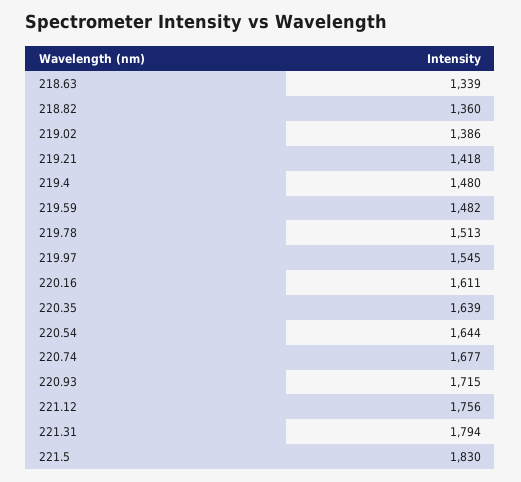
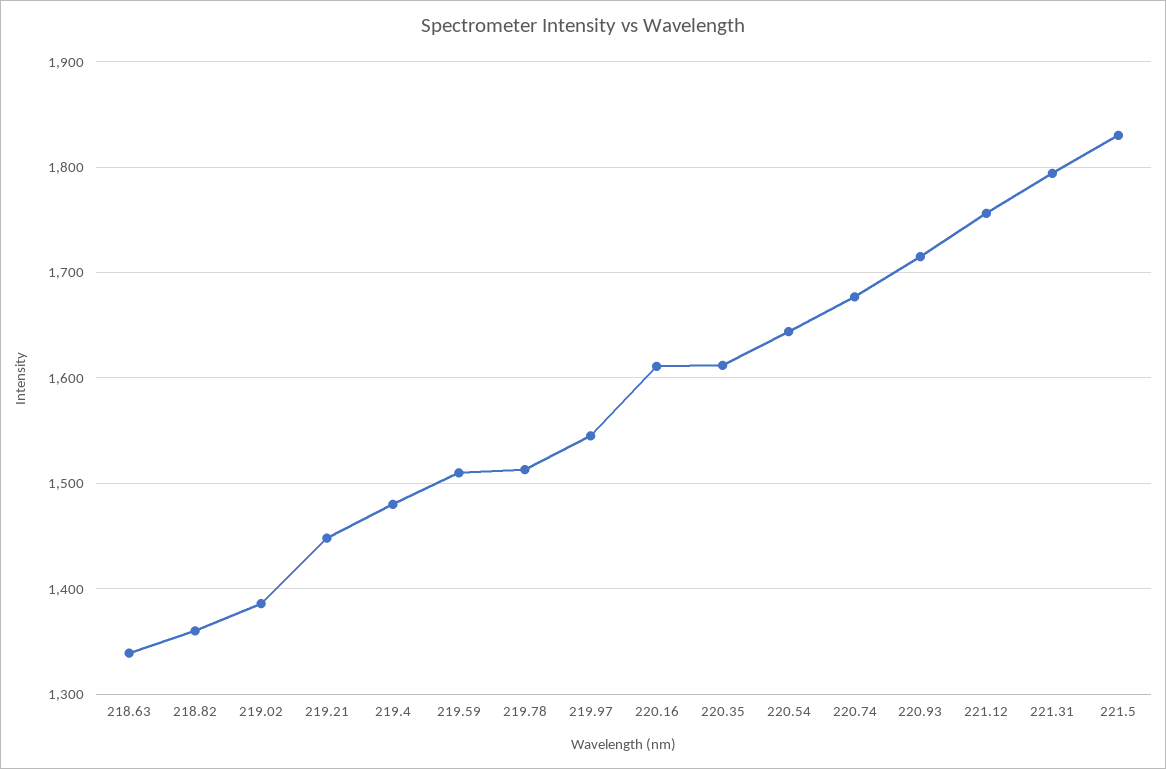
219.21: 1418 -> 1450
219.59: 1482 -> 1510
220.35: 1639 -> 1610

